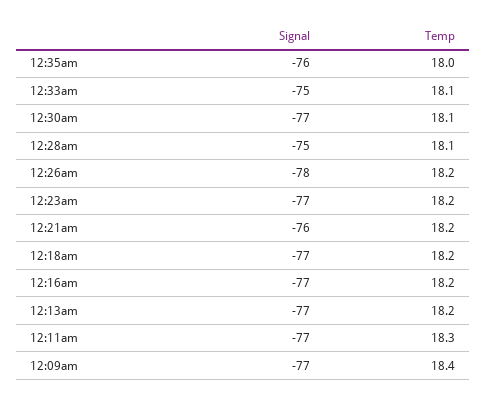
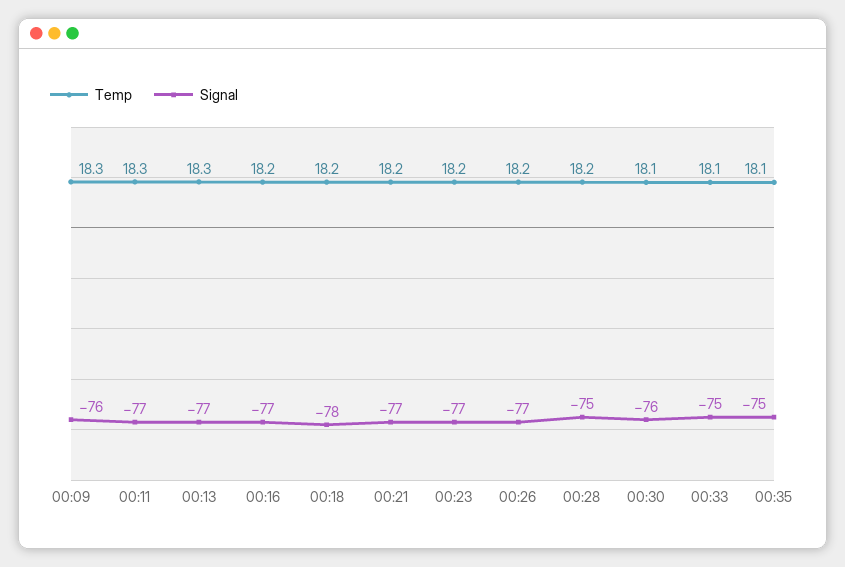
Signal, 12:35am: -76 -> -75
Temp, 12:35am: 18 -> 18.1
Signal, 12:30am: -77 -> -76
Temp, 12:28am: 18.1 -> 18.2
Signal, 12:26am: -78 -> -77
Signal, 12:21am: -76 -> -77
Signal, 12:18am: -77 -> -78
Temp, 12:13am: 18.2 -> 18.3
Signal, 12:09am: -77 -> -76
Temp, 12:09am: 18.4 -> 18.3

